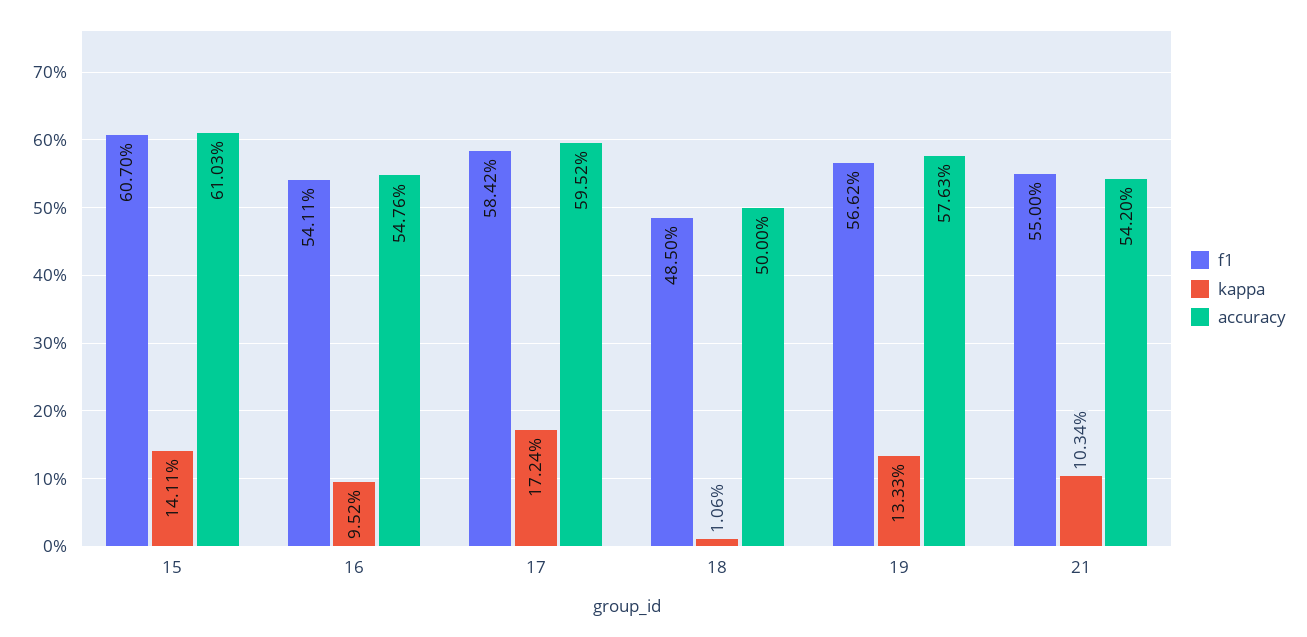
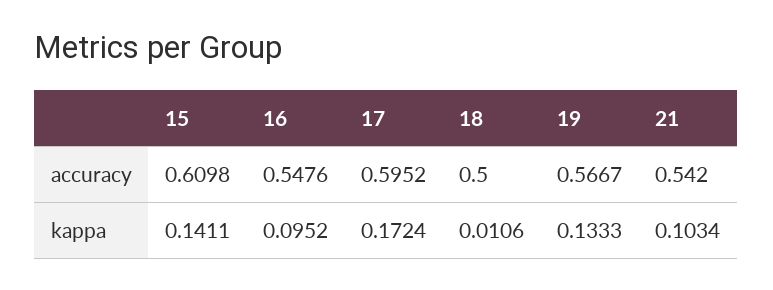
f1, 15: 0.607 -> none
accuracy, 15: 0.6103 -> 0.6098
f1, 16: 0.5411 -> none
f1, 17: 0.5842 -> none
f1, 18: 0.485 -> none
f1, 19: 0.5662 -> none
accuracy, 19: 0.5763 -> 0.5667
f1, 21: 0.55 -> none

